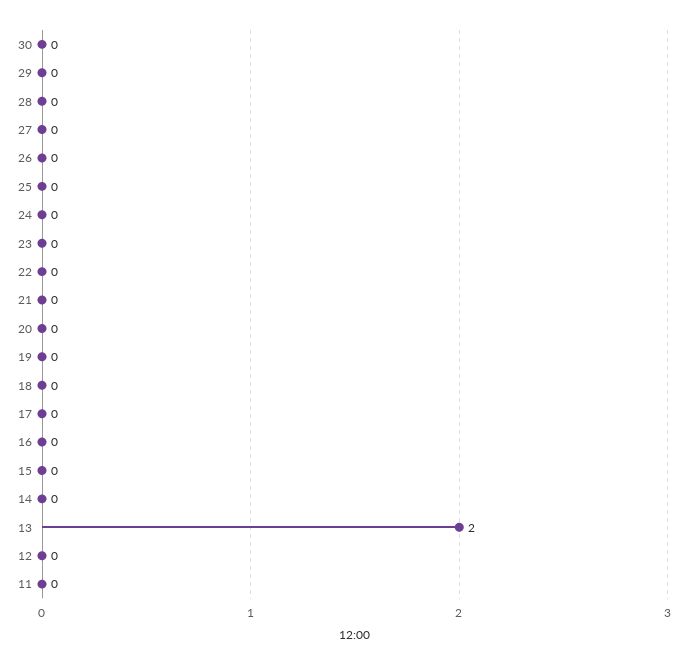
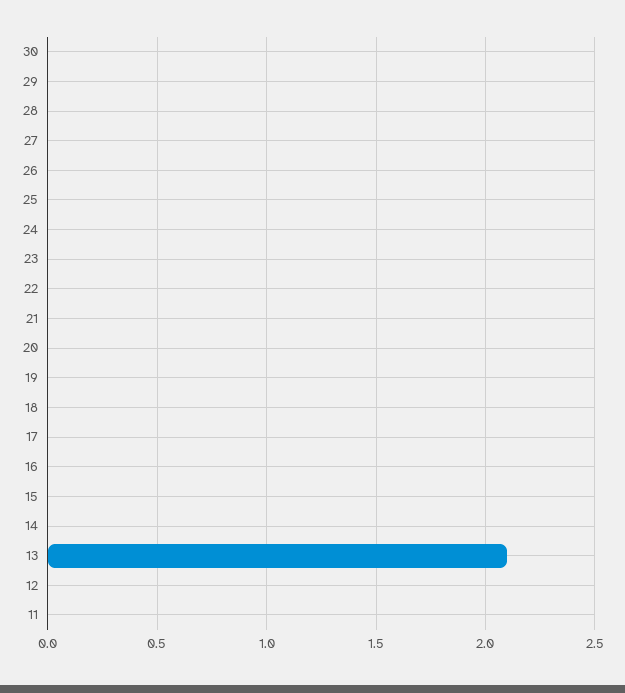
13: 2 -> 2.1

